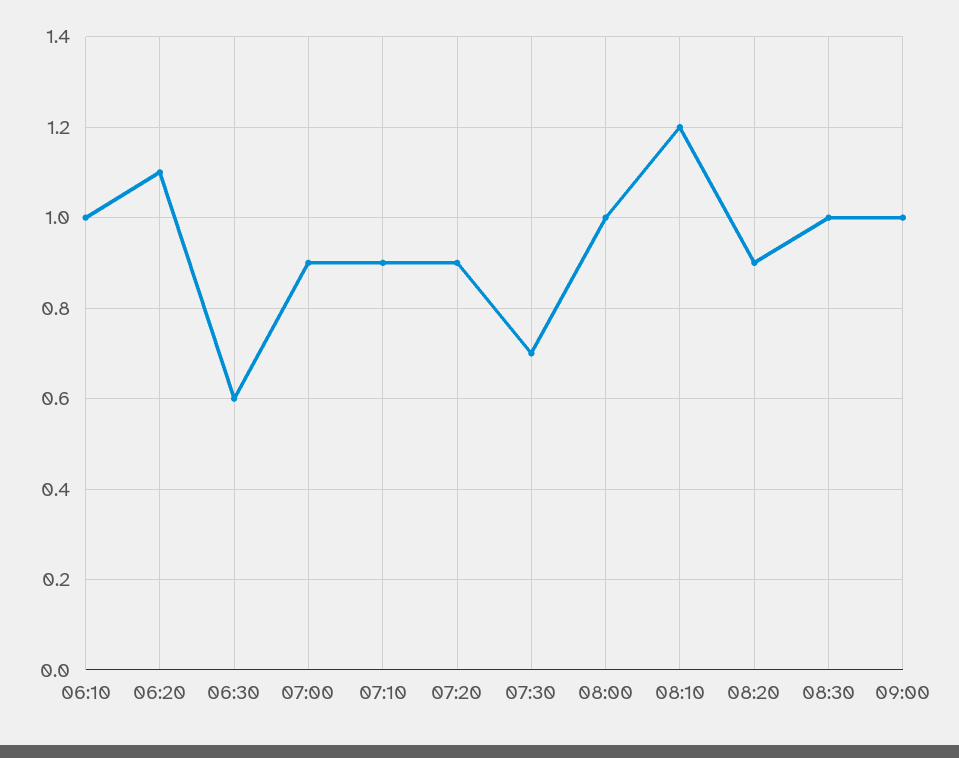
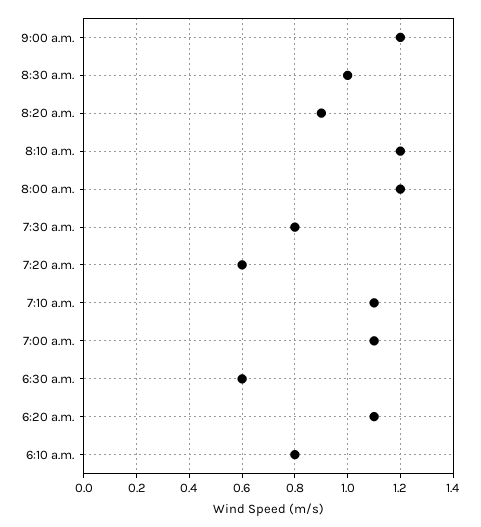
06:10: 1 -> 0.8
07:00: 0.9 -> 1.1
07:10: 0.9 -> 1.1
07:20: 0.9 -> 0.6
07:30: 0.7 -> 0.8
08:00: 1 -> 1.2
09:00: 1 -> 1.2

